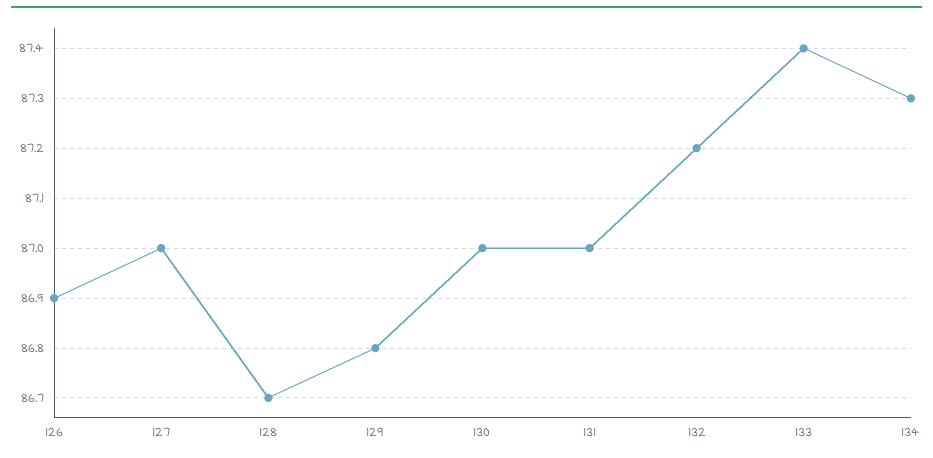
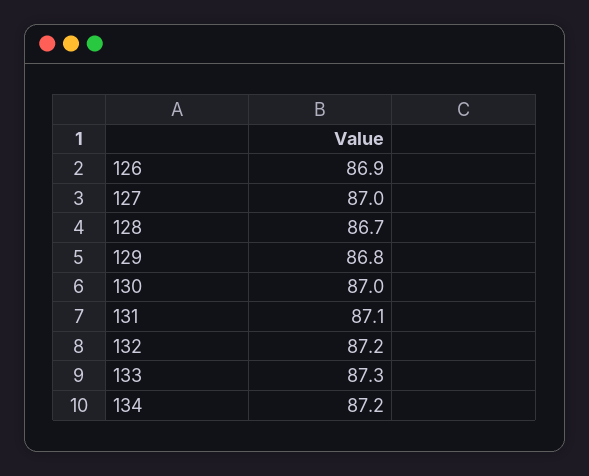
131: 87 -> 87.1
133: 87.4 -> 87.3
134: 87.3 -> 87.2

